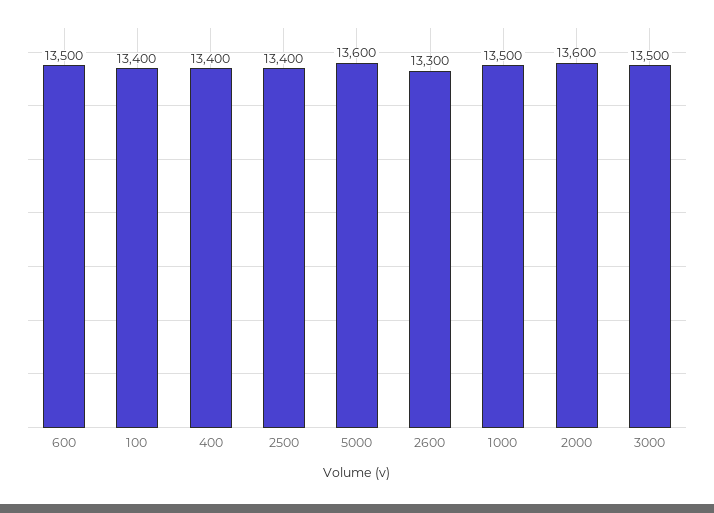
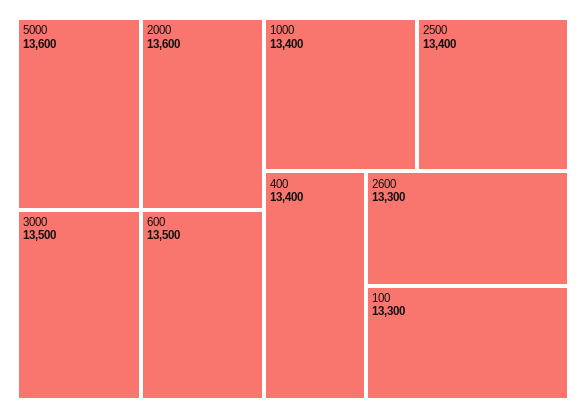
100: 13400 -> 13300
1000: 13500 -> 13400

